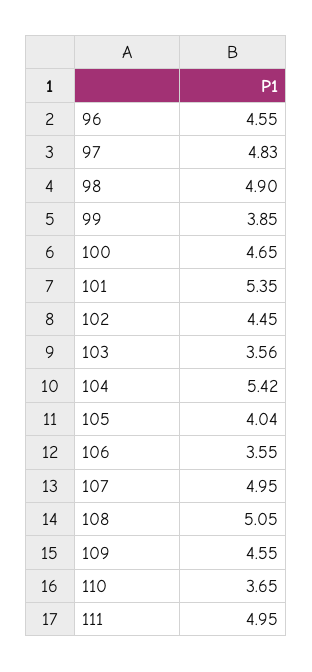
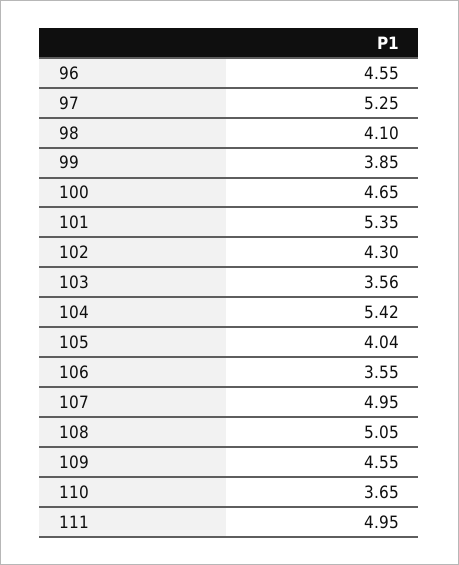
97: 4.83 -> 5.25
98: 4.9 -> 4.1
102: 4.45 -> 4.3

